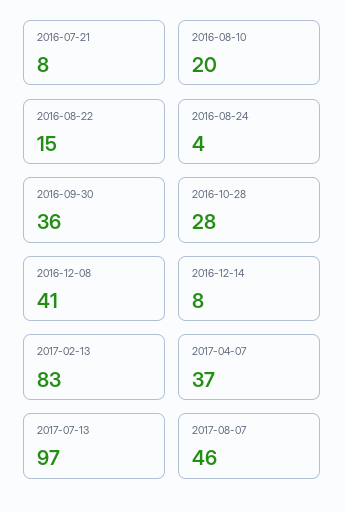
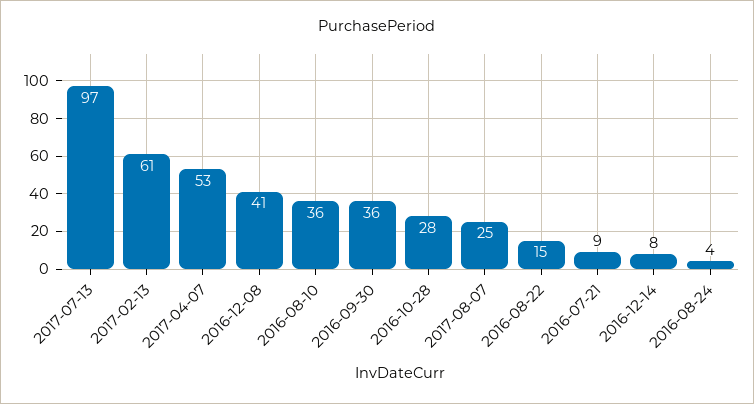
2016-07-21: 8 -> 9
2016-08-10: 20 -> 36
2017-02-13: 83 -> 61
2017-04-07: 37 -> 53
2017-08-07: 46 -> 25

